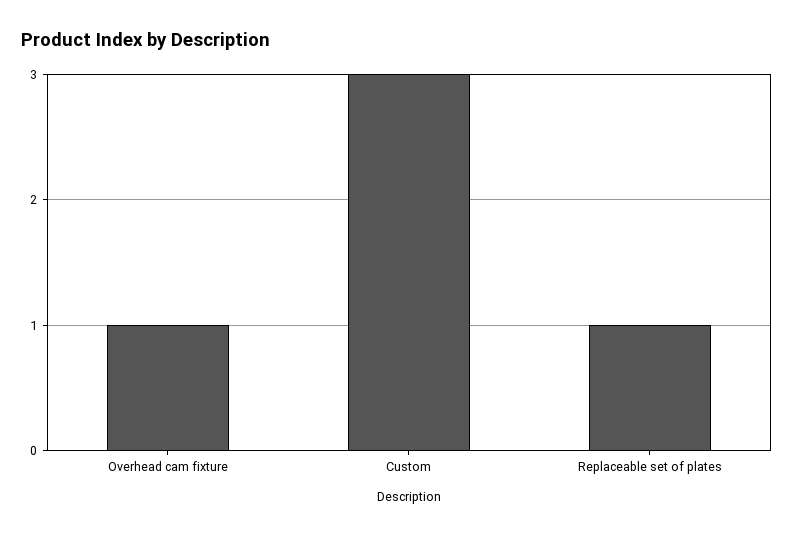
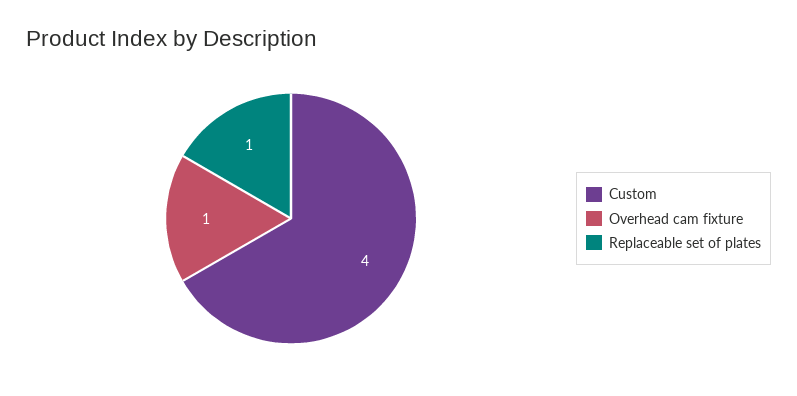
Custom: 3 -> 4

